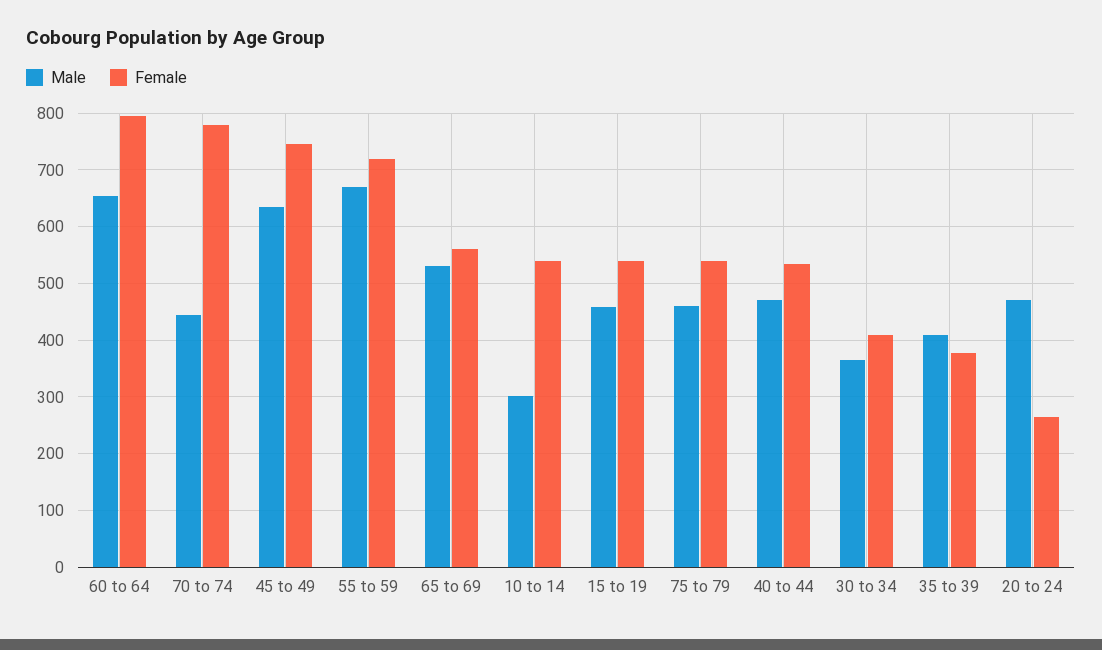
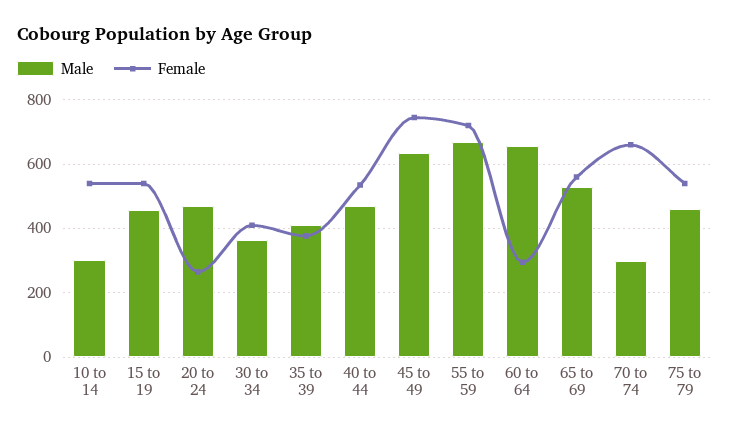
Female, 60 to 64: 800 -> 300
Male, 70 to 74: 440 -> 300
Female, 70 to 74: 780 -> 660

